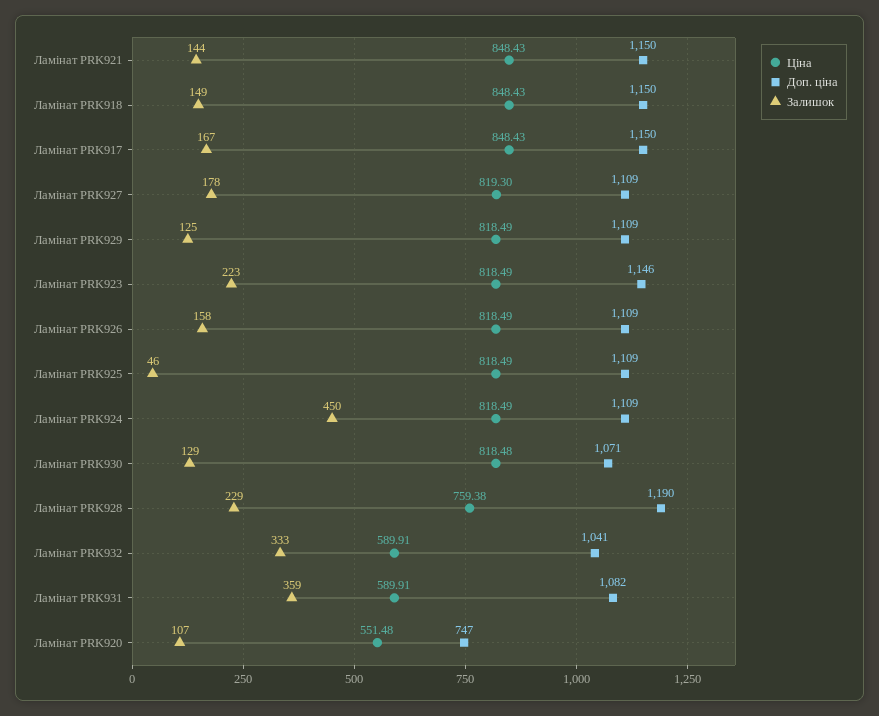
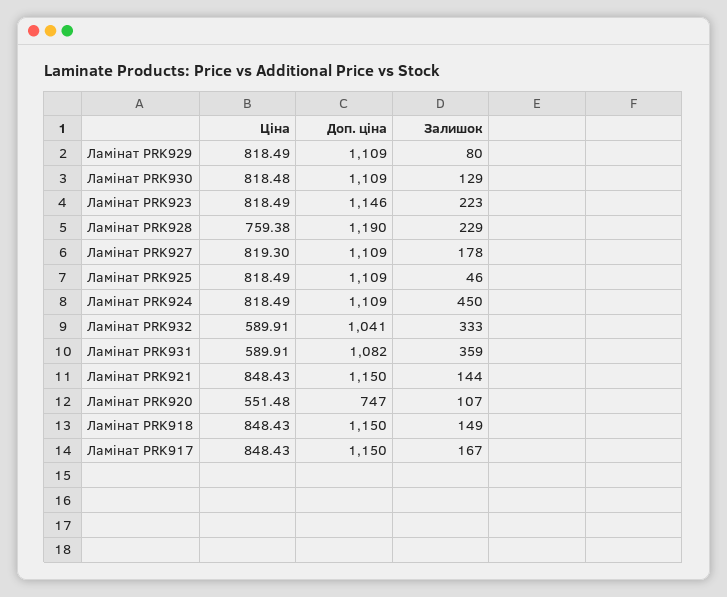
Залишок, Ламінат PRK929: 125 -> 80
Ціна, Ламінат PRK926: 818.49 -> none
Доп. ціна, Ламінат PRK926: 1109 -> none
Залишок, Ламінат PRK926: 158 -> none
Доп. ціна, Ламінат PRK930: 1071 -> 1109

